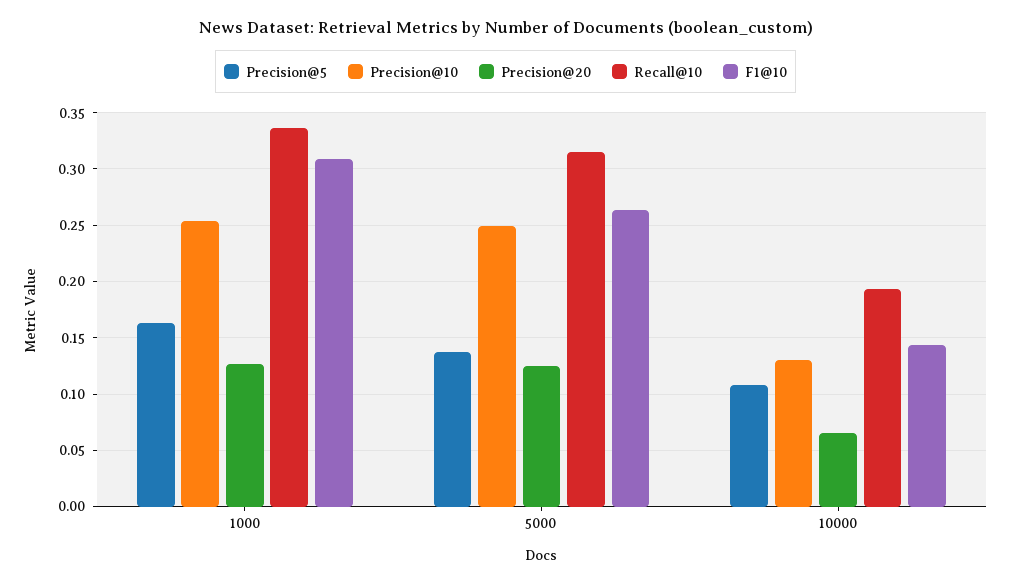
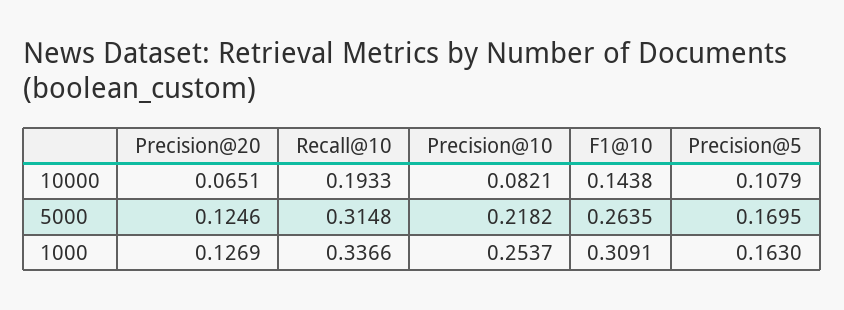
Precision@5, 5000: 0.14 -> 0.1695
Precision@10, 5000: 0.25 -> 0.2182
Precision@10, 10000: 0.13 -> 0.0821

